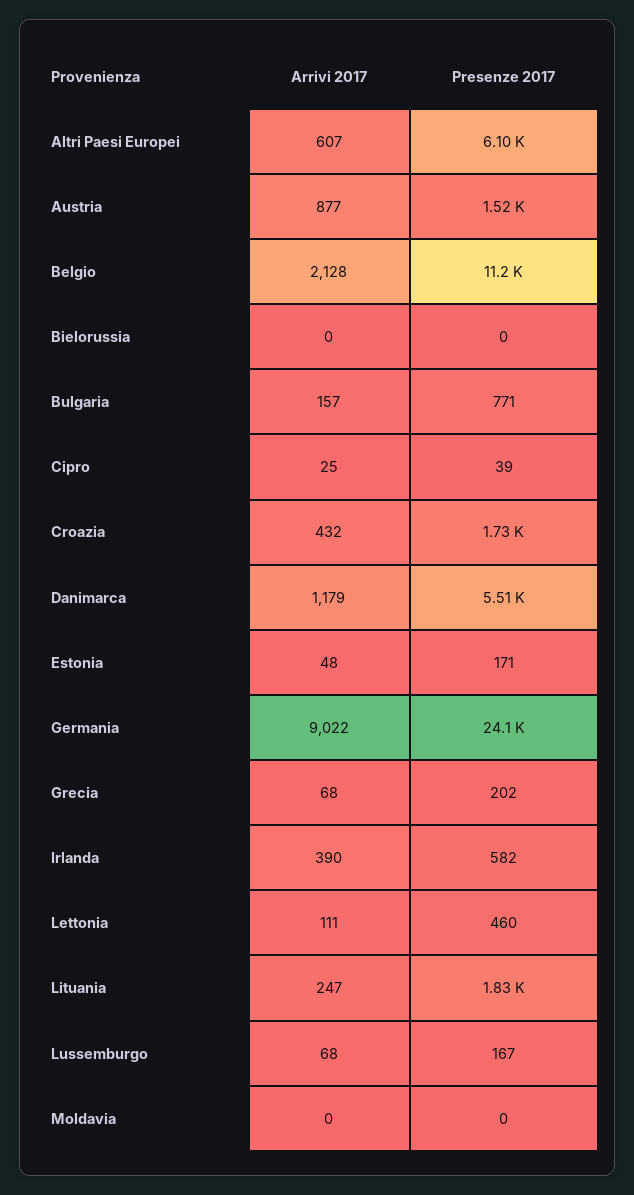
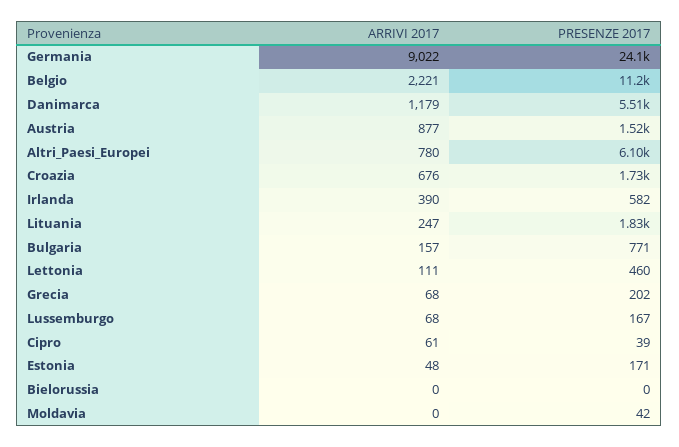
Arrivi 2017, Altri Paesi Europei: 607 -> 780
Arrivi 2017, Belgio: 2128 -> 2221
Arrivi 2017, Cipro: 25 -> 61
Arrivi 2017, Croazia: 432 -> 676
Presenze 2017, Moldavia: 0 -> 42

